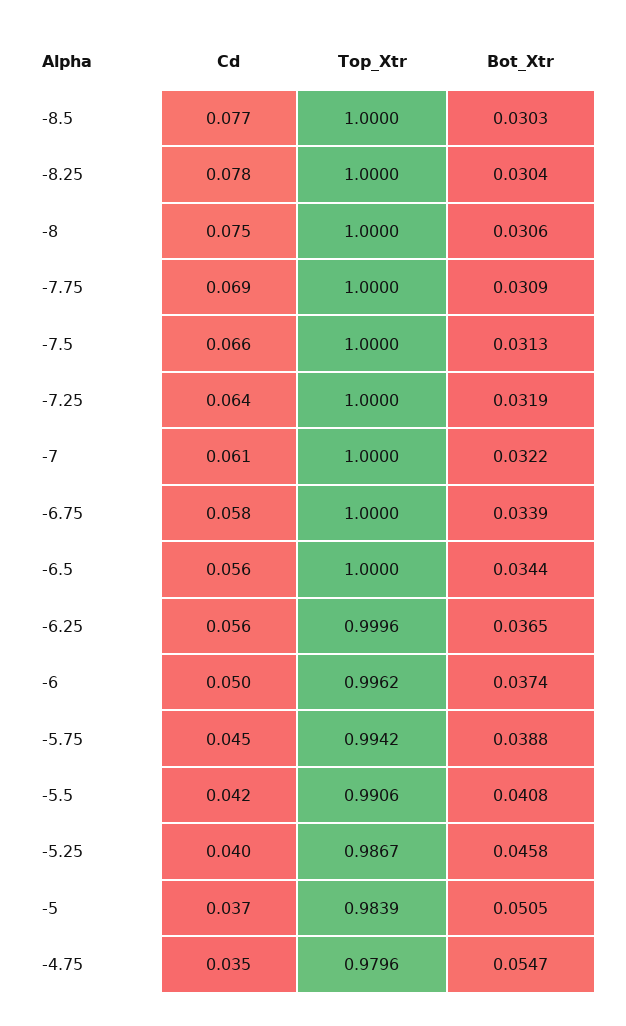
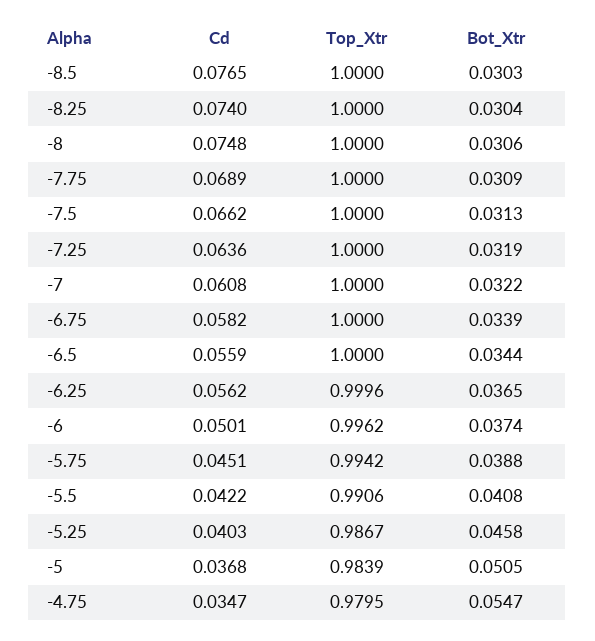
Cd, -8.25: 0.078 -> 0.074
Top_Xtr, -4.75: 0.9796 -> 0.9795

